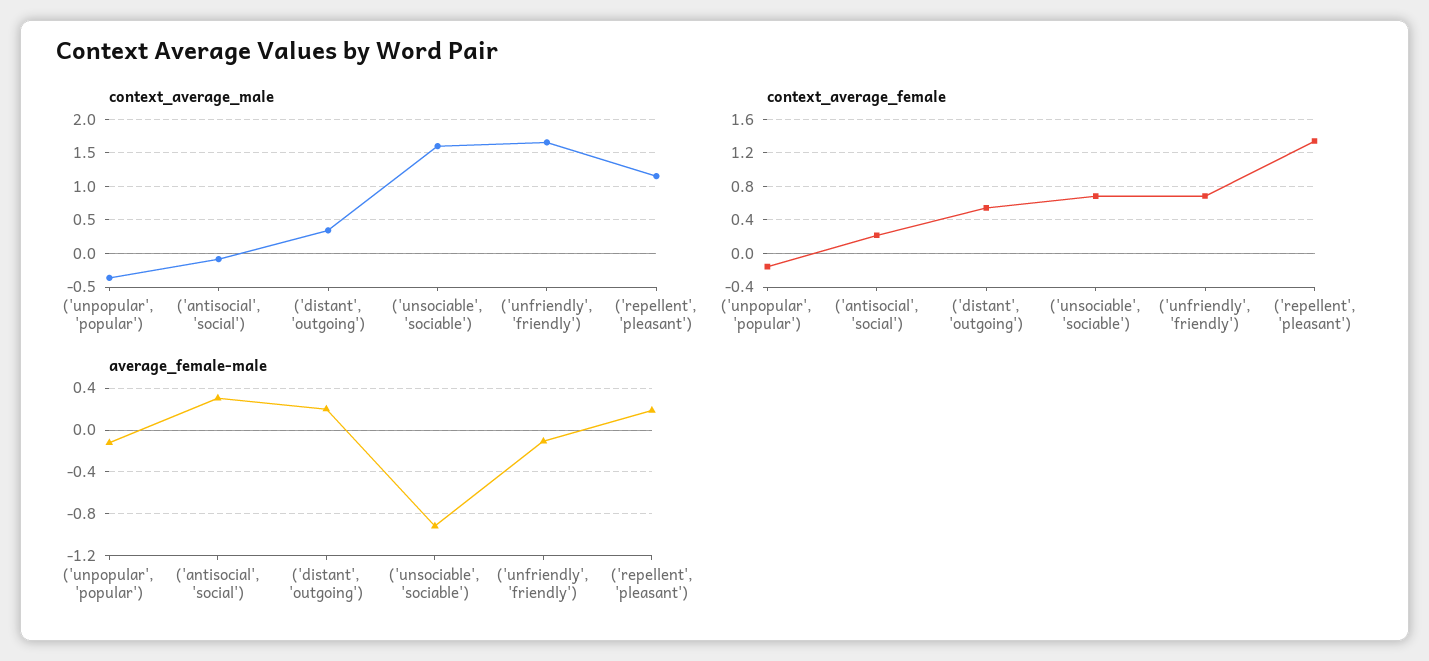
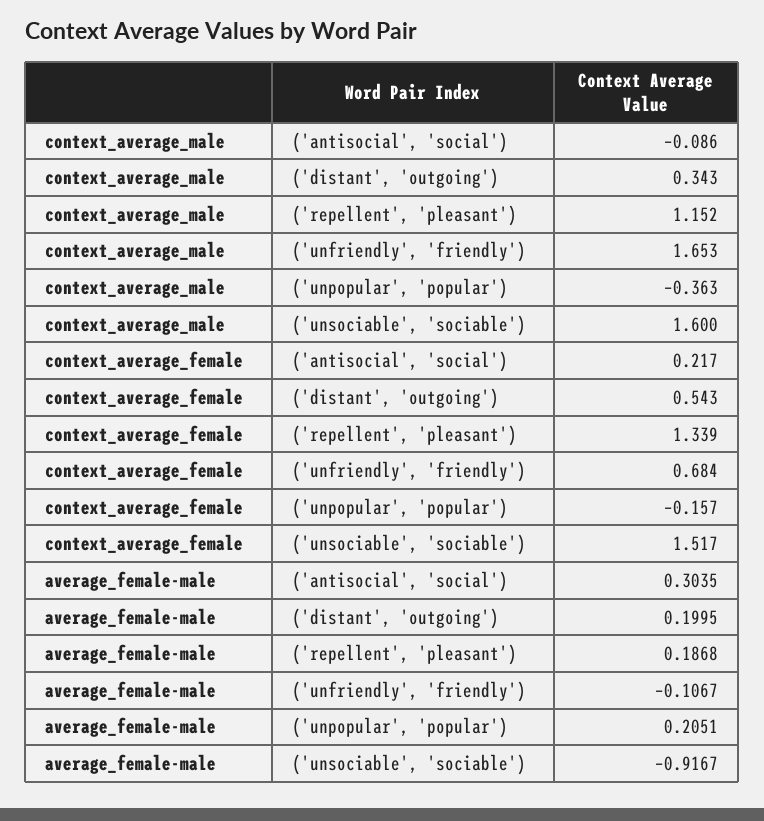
context_average_female, ('unsociable', 'sociable'): 0.7 -> 1.517
average_female-male, ('unpopular', 'popular'): -0.1 -> 0.2051

